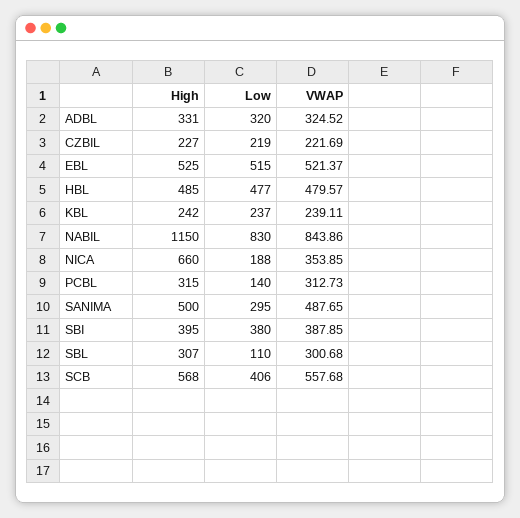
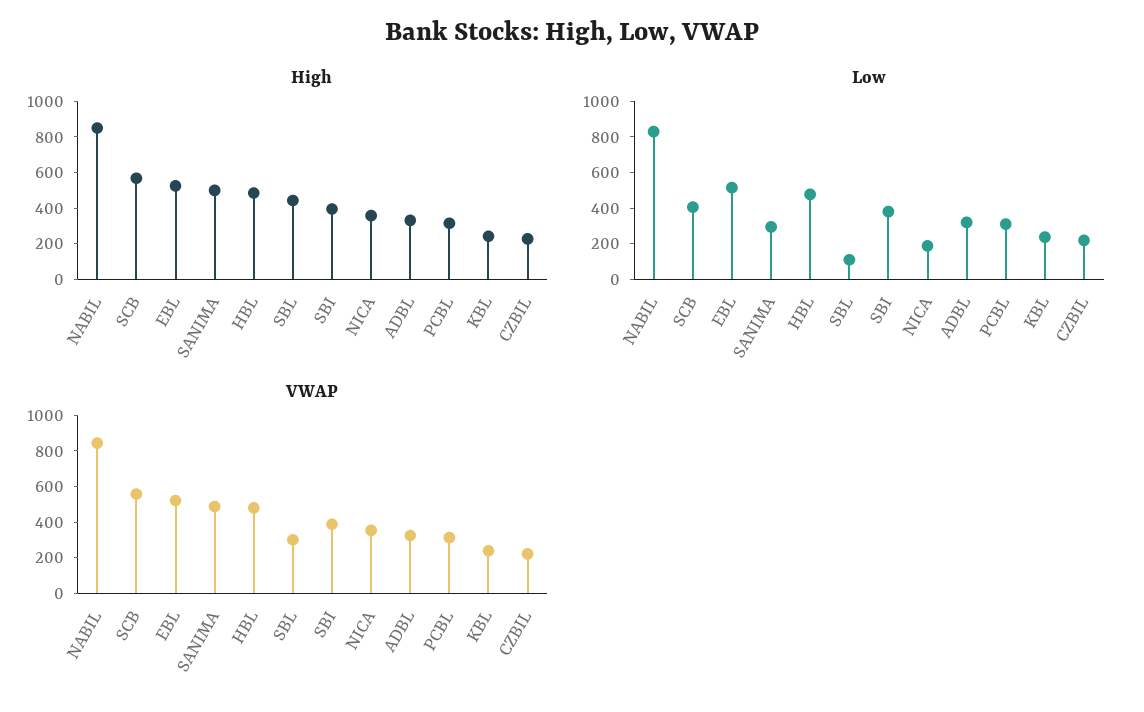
High, NABIL: 1150 -> 850
High, NICA: 660 -> 350
Low, PCBL: 140 -> 300
High, SBL: 307 -> 450

